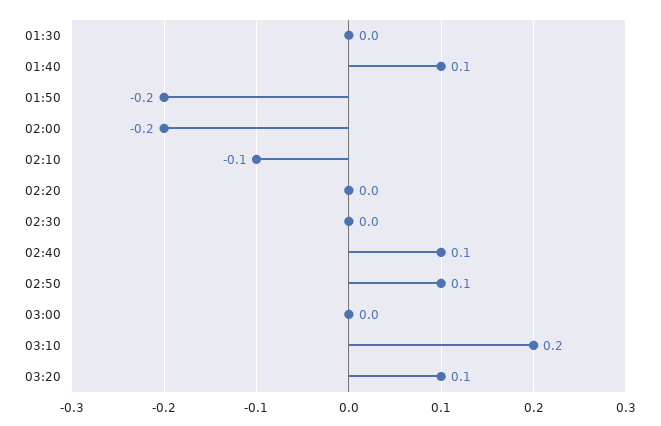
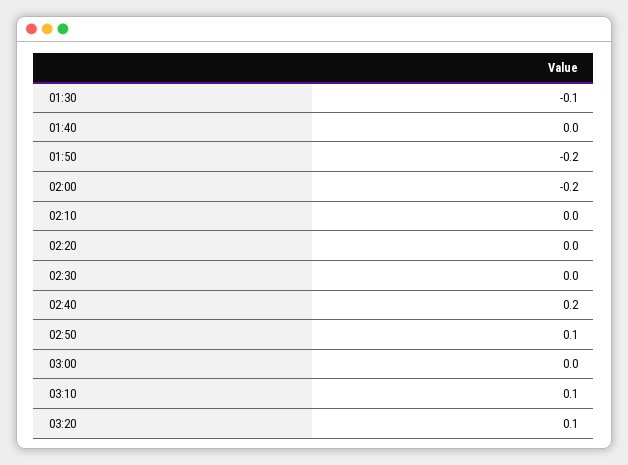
01:30: 0 -> -0.1
01:40: 0.1 -> 0
02:10: -0.1 -> 0
02:40: 0.1 -> 0.2
03:10: 0.2 -> 0.1

